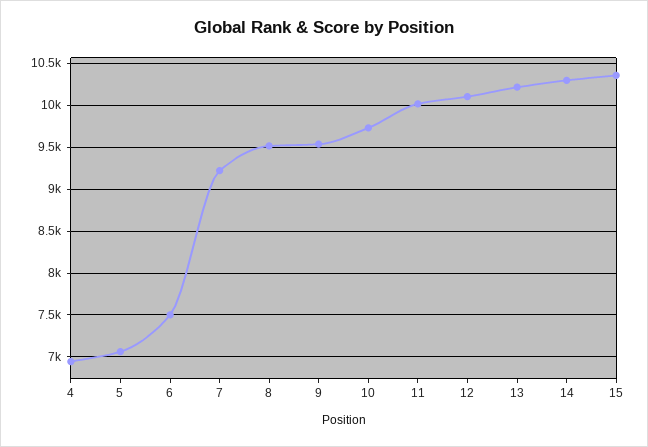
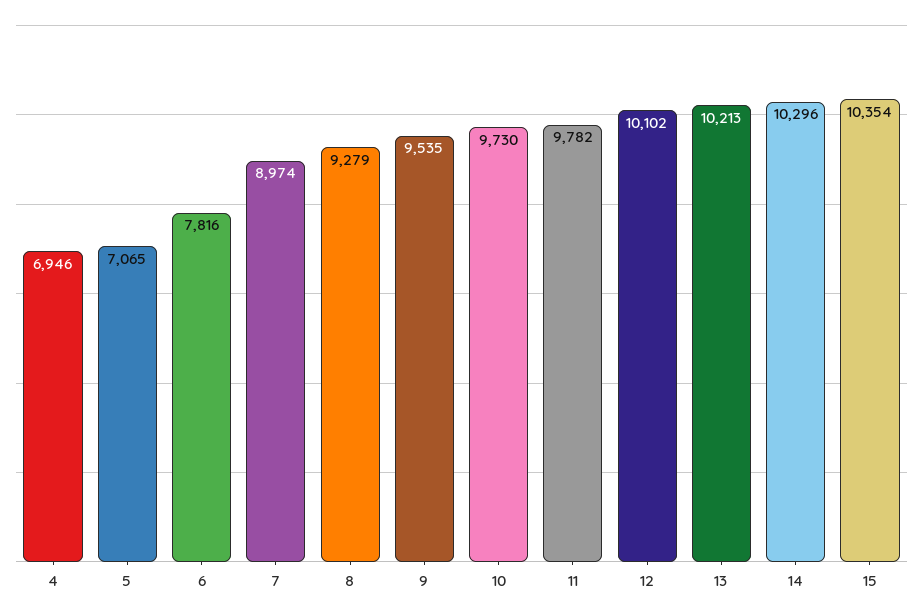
6: 7500 -> 7816
7: 9200 -> 8974
8: 9500 -> 9279
11: 10000 -> 9782

